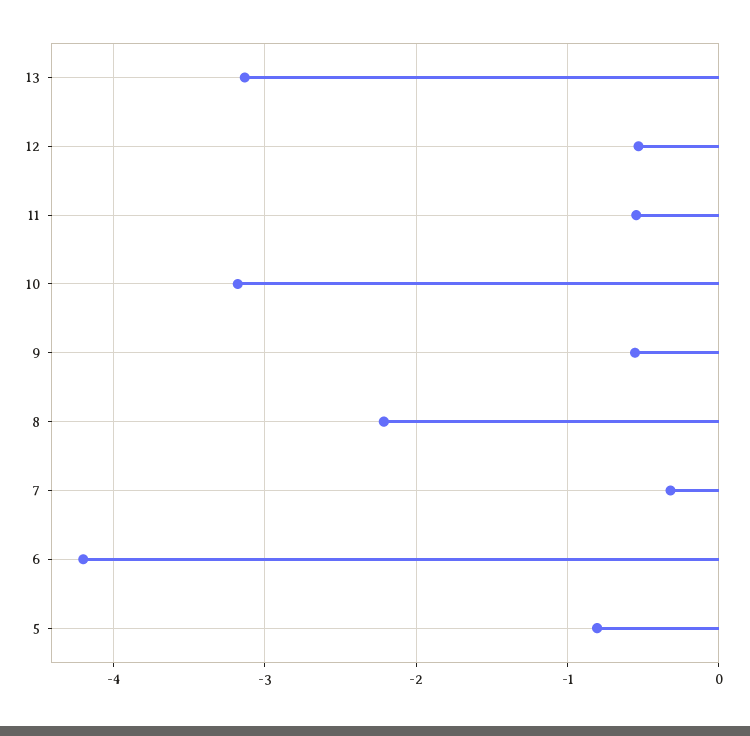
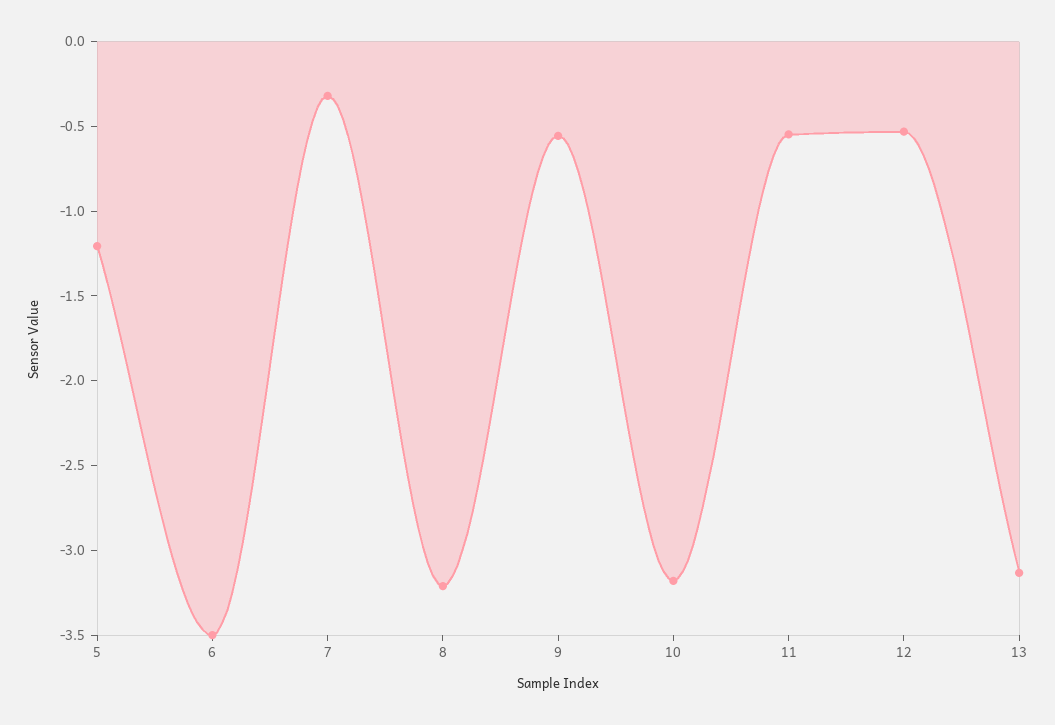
8: -2.2 -> -3.2
6: -4.2 -> -3.5
5: -0.8 -> -1.2

